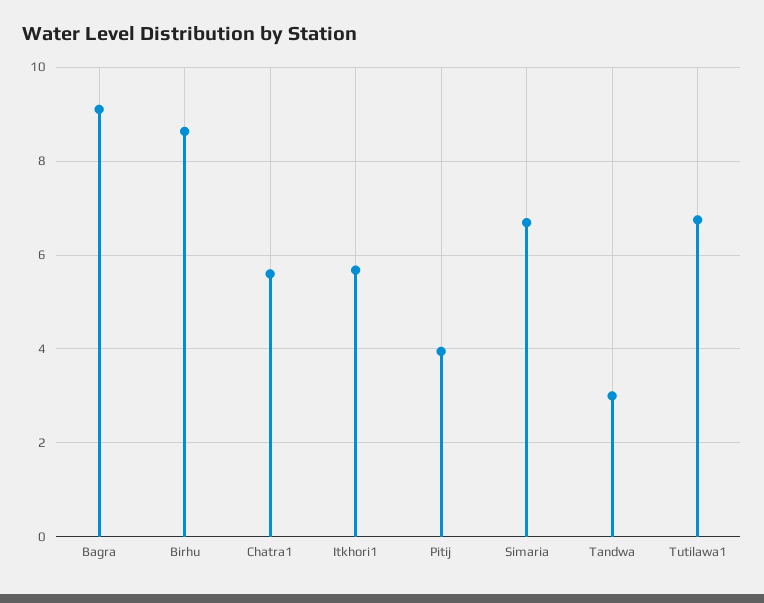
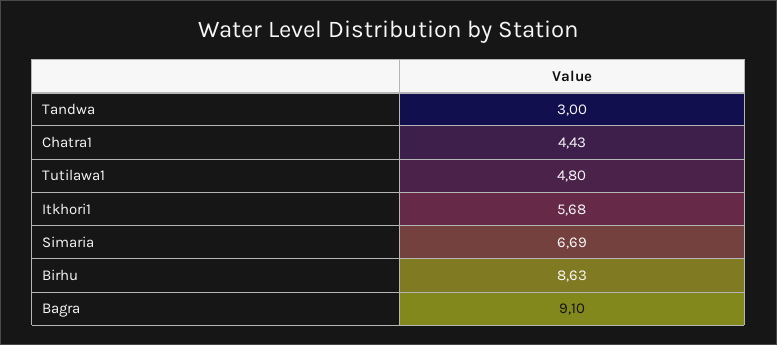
Chatra1: 5.6 -> 4.43
Pitij: 4 -> none
Tutilawa1: 6.8 -> 4.8

